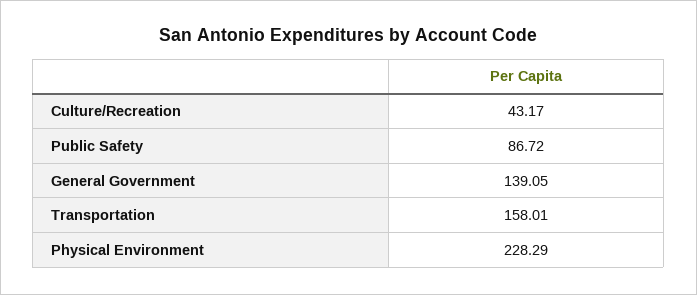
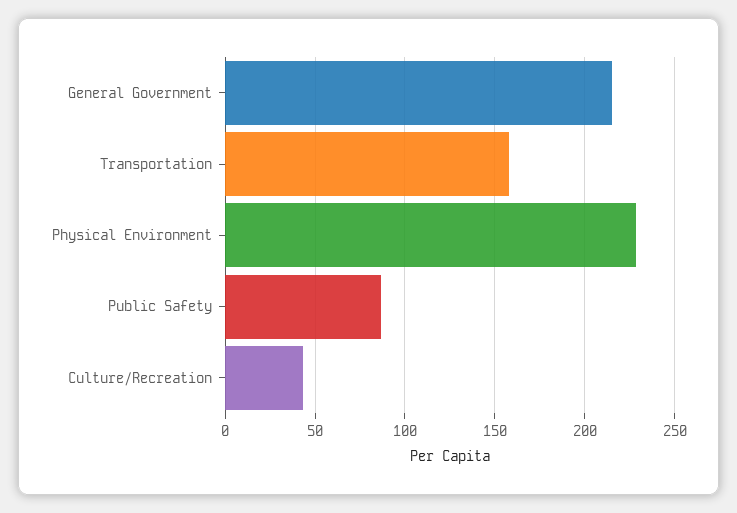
General Government: 139.05 -> 215

